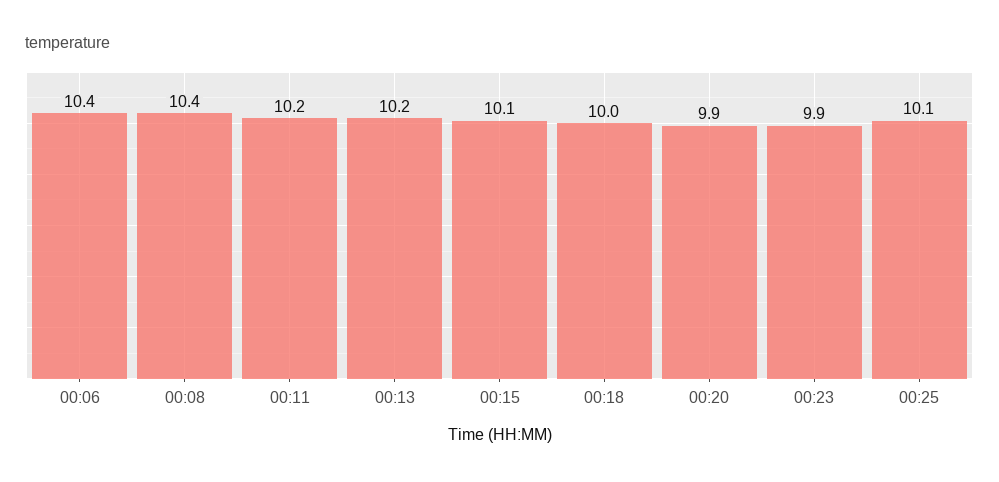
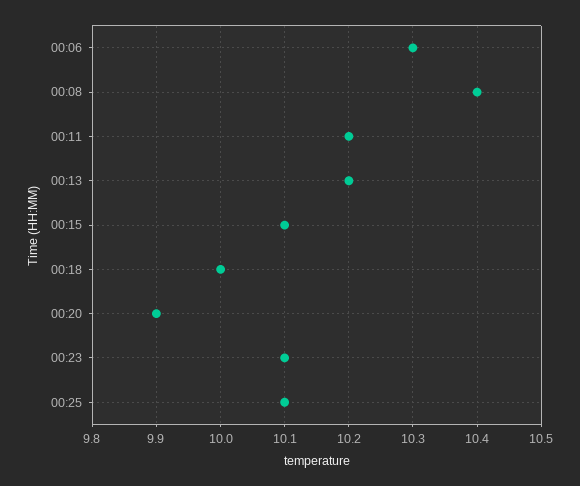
00:06: 10.4 -> 10.3
00:23: 9.9 -> 10.1

